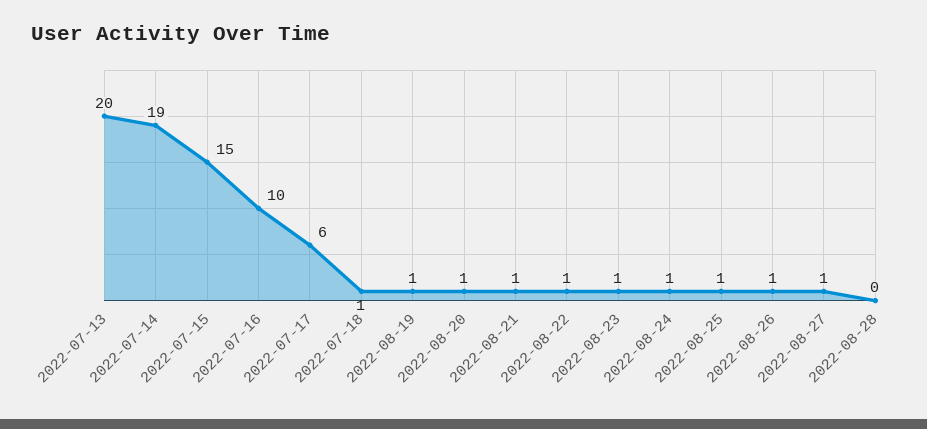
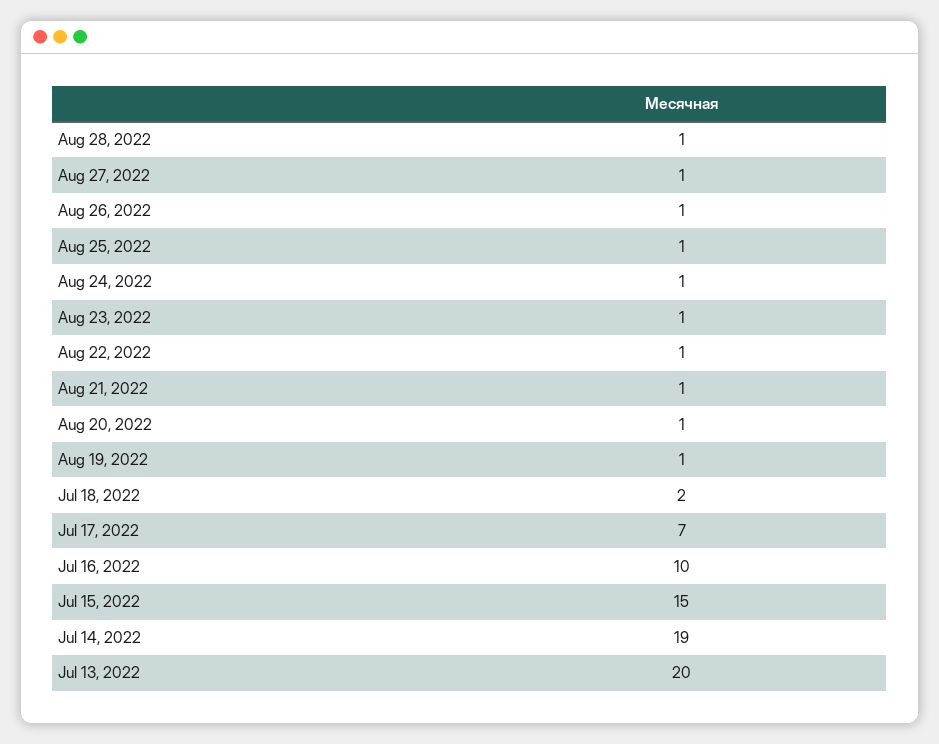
2022-07-17: 6 -> 7
2022-07-18: 1 -> 2
2022-08-28: 0 -> 1

